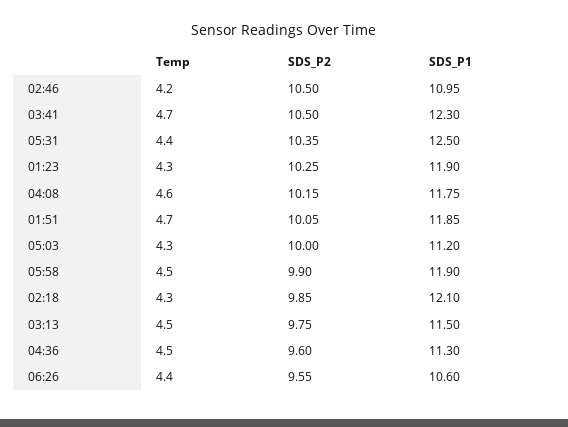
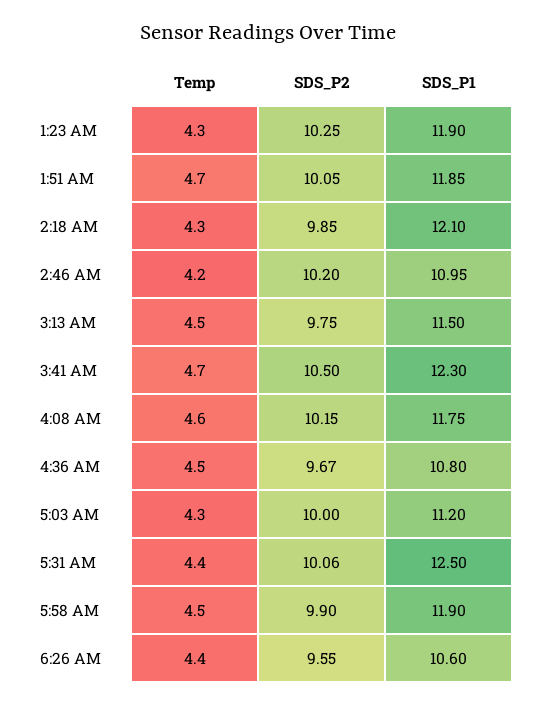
SDS_P2, 02:46: 10.5 -> 10.2
SDS_P2, 05:31: 10.35 -> 10.06
SDS_P2, 04:36: 9.6 -> 9.67
SDS_P1, 04:36: 11.3 -> 10.8

